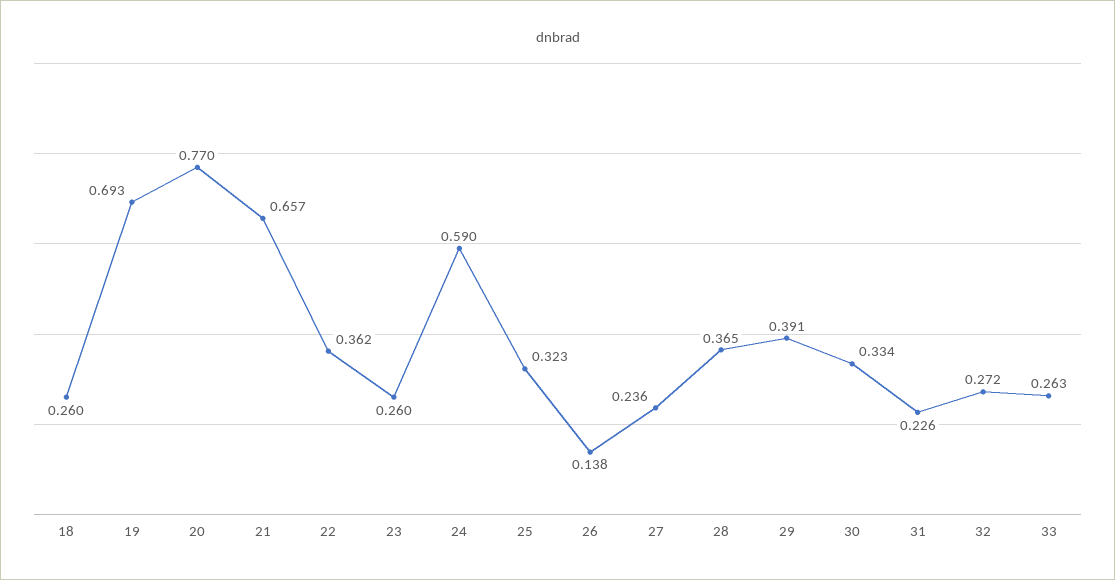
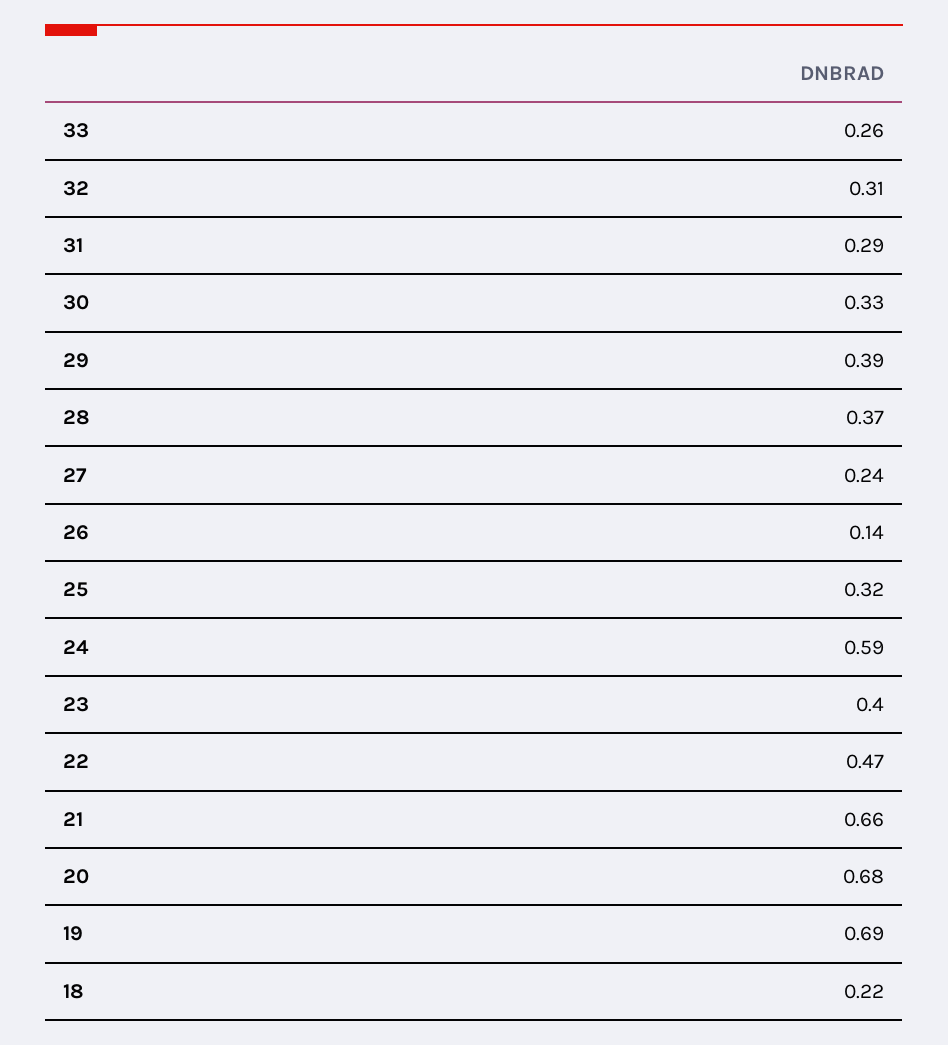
18: 0.26 -> 0.22
20: 0.77 -> 0.68
22: 0.362 -> 0.47
23: 0.26 -> 0.4
31: 0.226 -> 0.29
32: 0.272 -> 0.31

